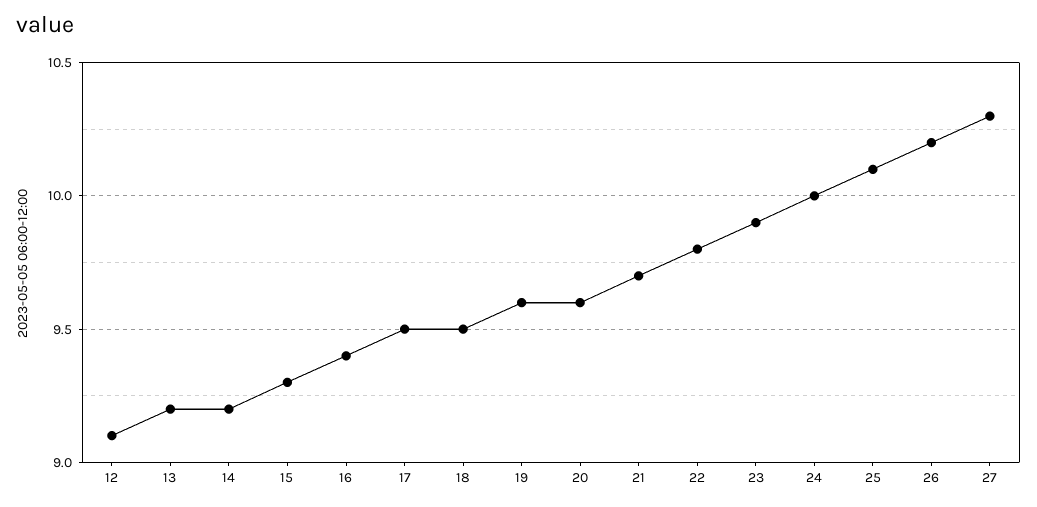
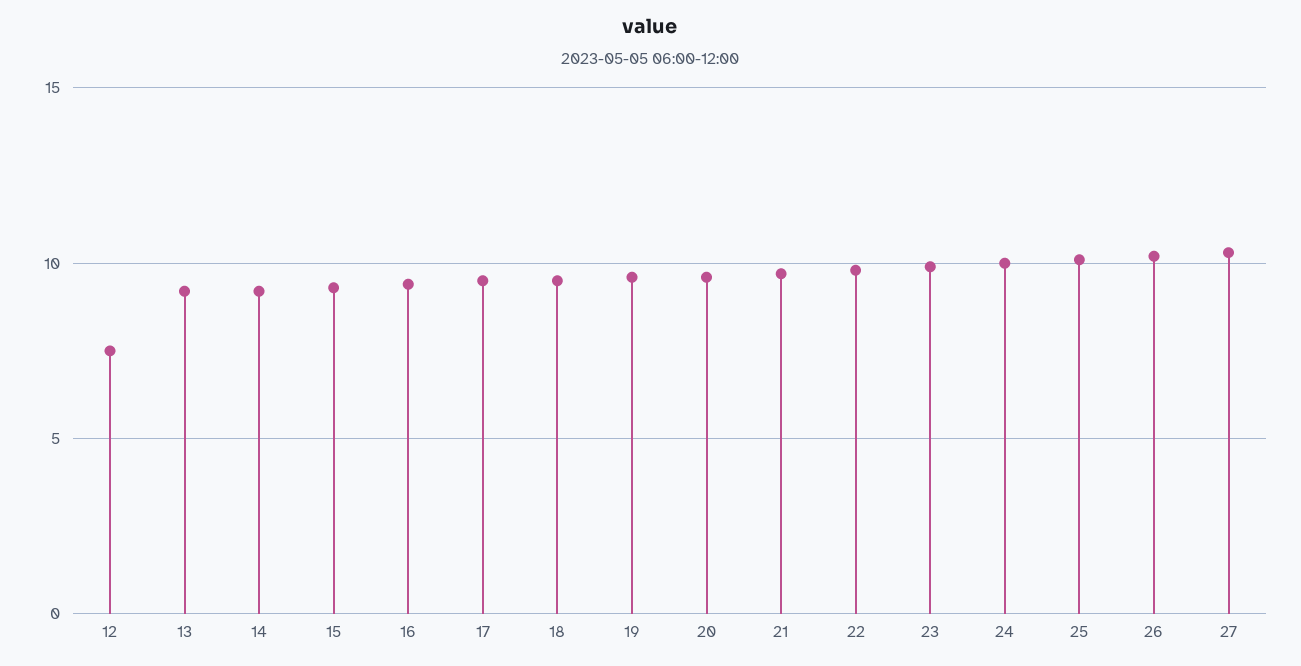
12: 9.1 -> 7.5

